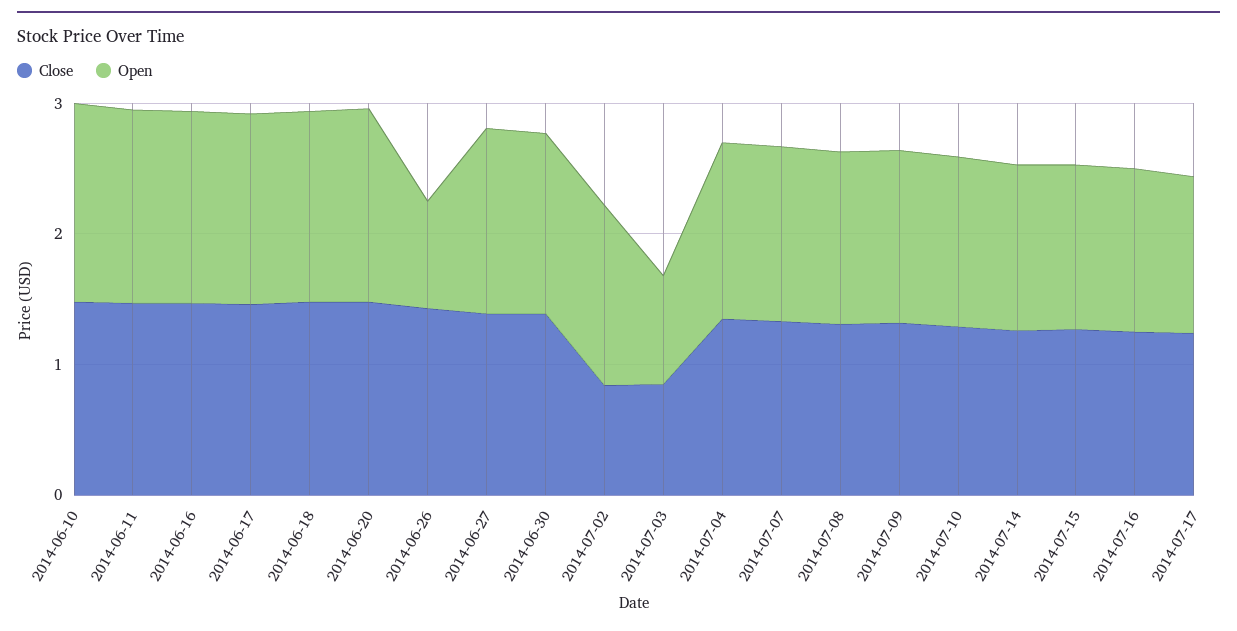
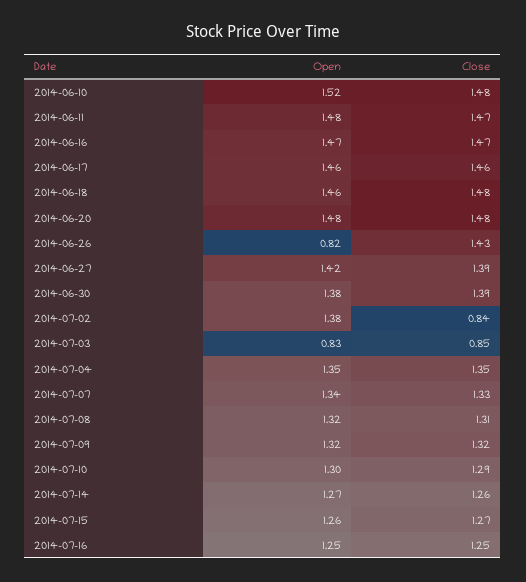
Close, 2014-07-17: 1.2 -> none
Open, 2014-07-17: 1.2 -> none

